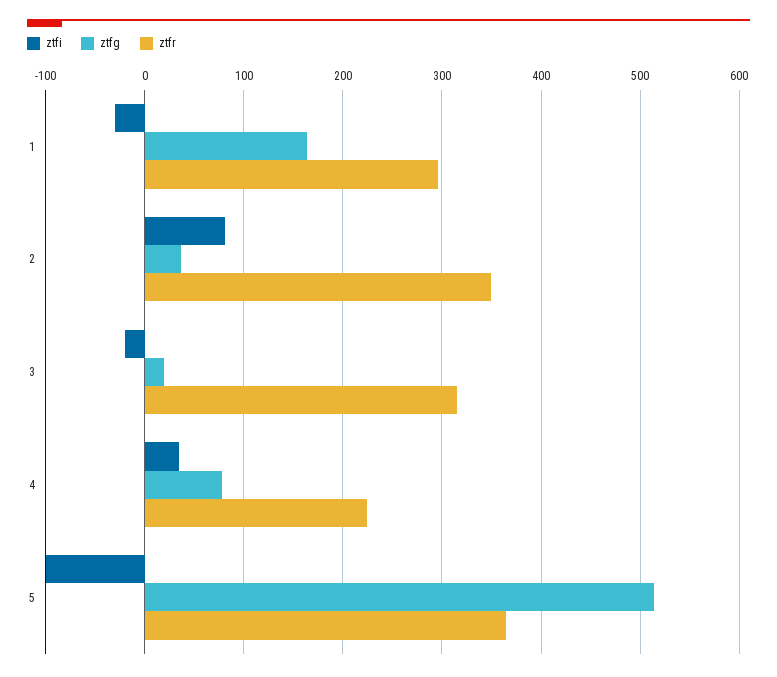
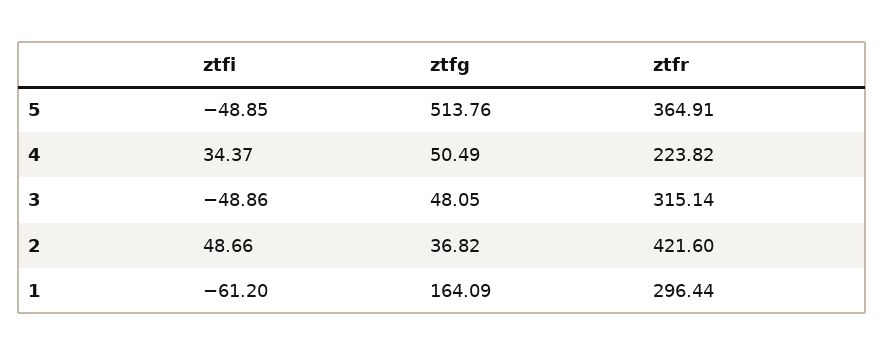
ztfi, 1: -30 -> -61.2
ztfi, 2: 80 -> 48.66
ztfr, 2: 350 -> 421.6
ztfi, 3: -20 -> -48.86
ztfg, 3: 20 -> 48.05
ztfg, 4: 80 -> 50.49
ztfi, 5: -100 -> -48.85

